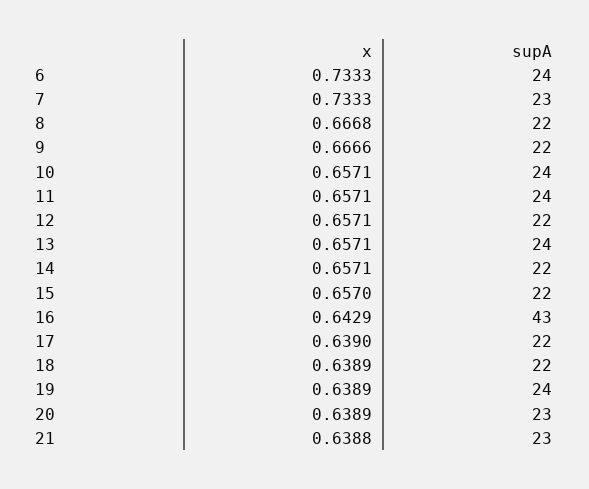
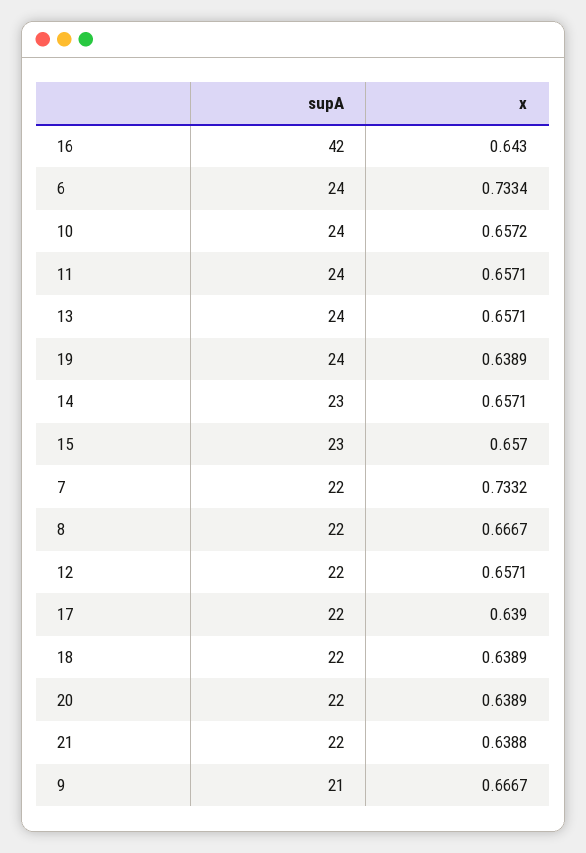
x, 6: 0.7333 -> 0.7334
x, 7: 0.7333 -> 0.7332
supA, 7: 23 -> 22
x, 8: 0.6668 -> 0.6667
x, 9: 0.6666 -> 0.6667
supA, 9: 22 -> 21
x, 10: 0.6571 -> 0.6572
supA, 14: 22 -> 23
supA, 15: 22 -> 23
x, 16: 0.6429 -> 0.643
supA, 16: 43 -> 42
supA, 20: 23 -> 22
supA, 21: 23 -> 22

